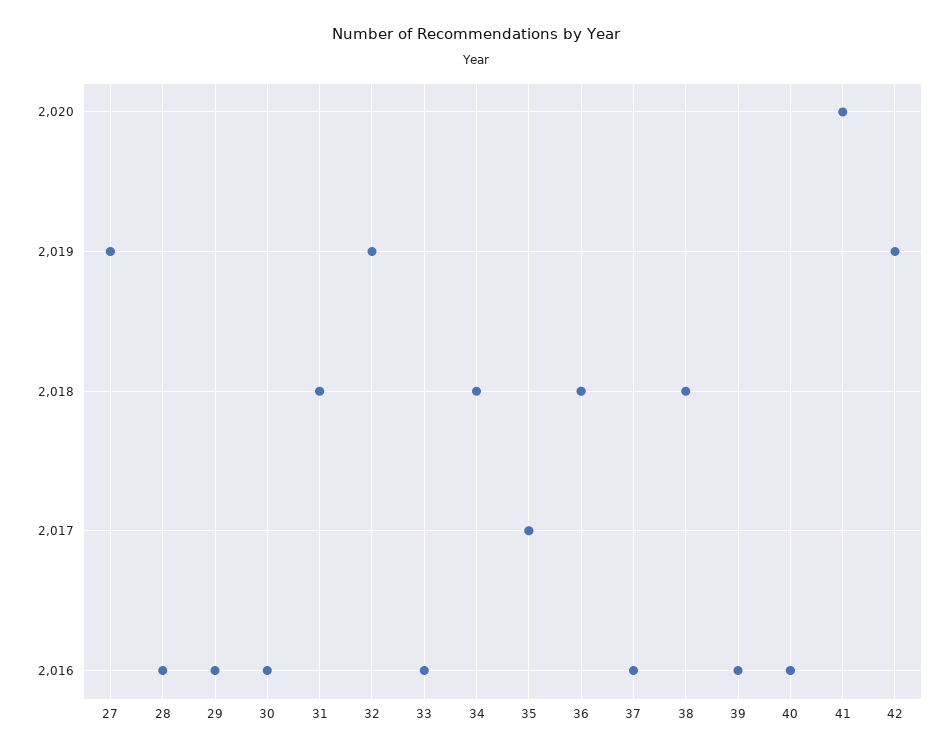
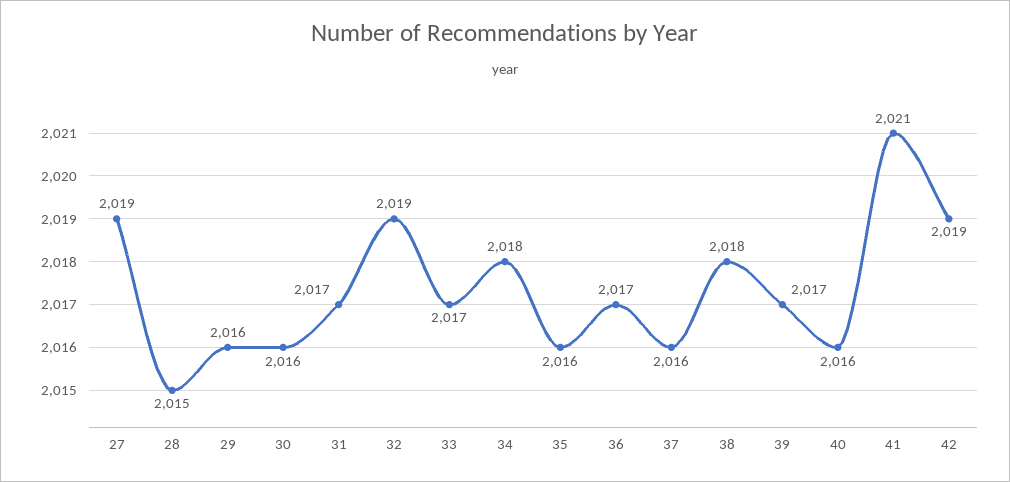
28: 2016 -> 2015
31: 2018 -> 2017
33: 2016 -> 2017
35: 2017 -> 2016
36: 2018 -> 2017
39: 2016 -> 2017
41: 2020 -> 2021

